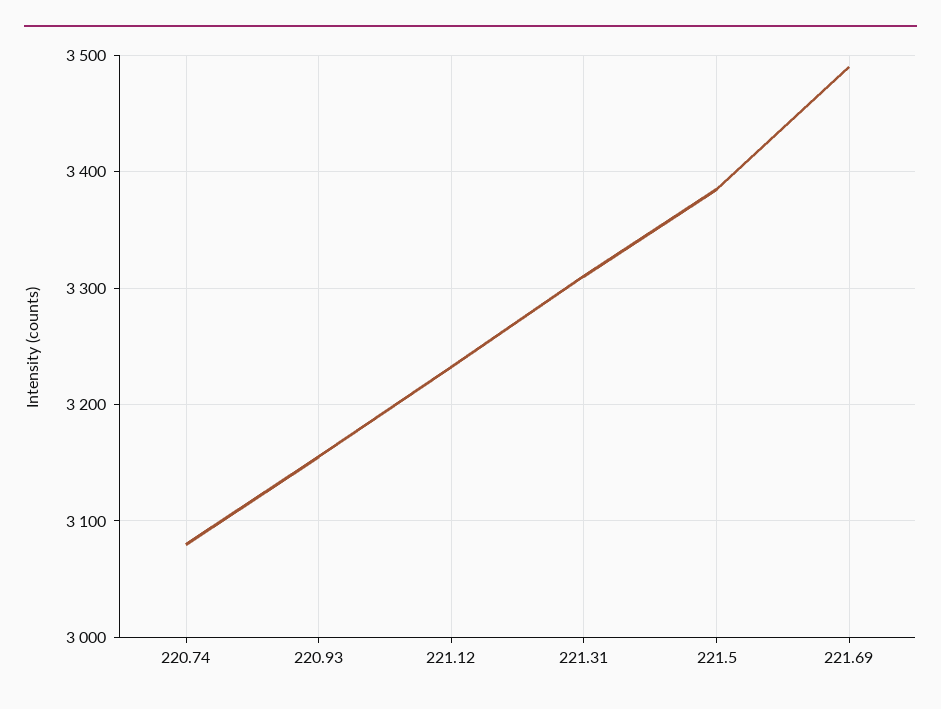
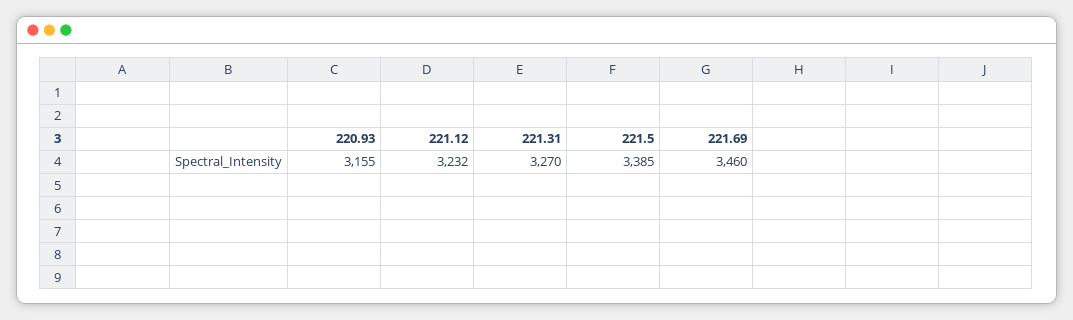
220.74: 3080 -> none
221.31: 3310 -> 3270
221.69: 3490 -> 3460

